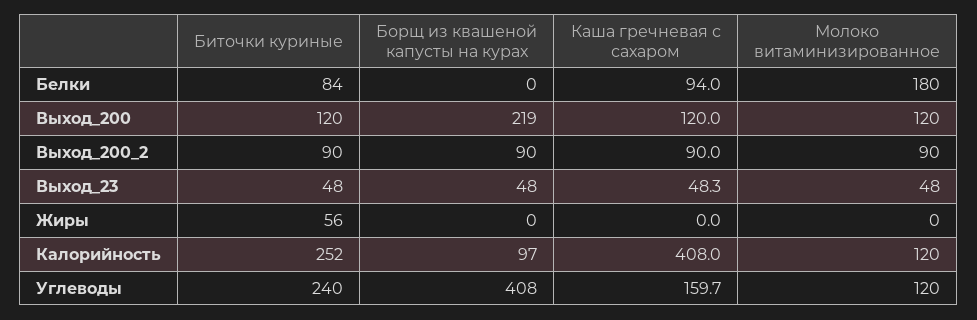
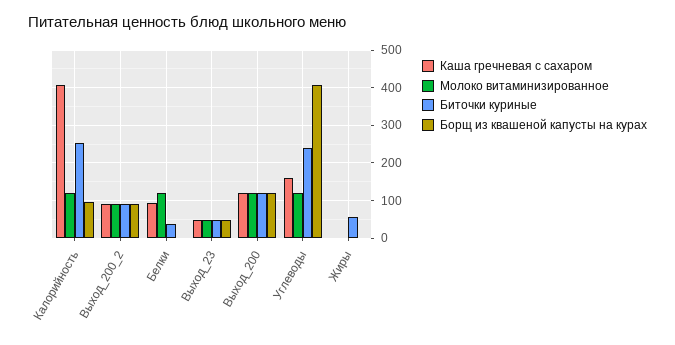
Биточки куриные, Белки: 84 -> 40
Молоко витаминизированное, Белки: 180 -> 120
Борщ из квашеной капусты на курах, Выход_200: 219 -> 120

